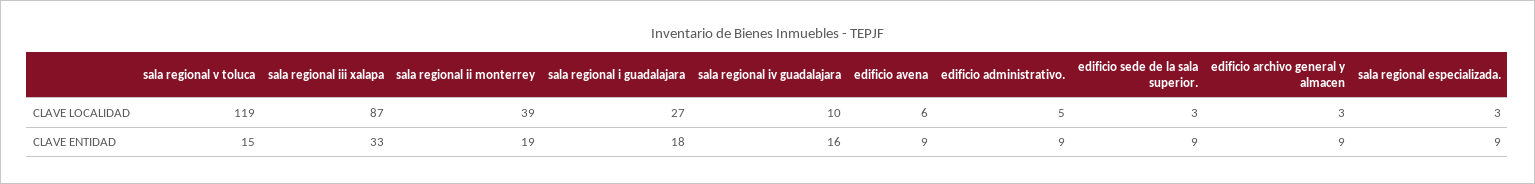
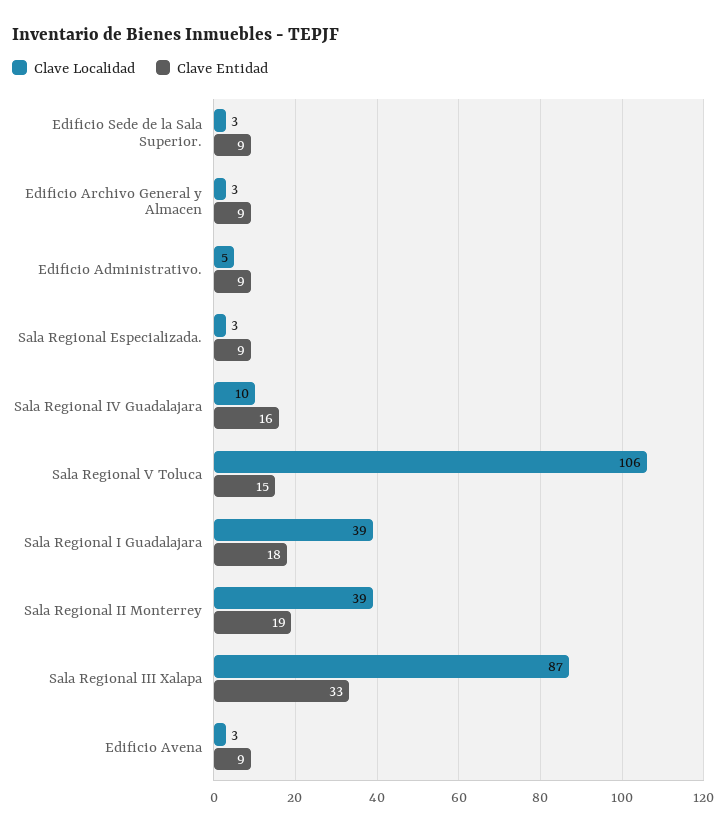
CLAVE LOCALIDAD, sala regional v toluca: 119 -> 106
CLAVE LOCALIDAD, sala regional i guadalajara: 27 -> 39
CLAVE LOCALIDAD, edificio avena: 6 -> 3

